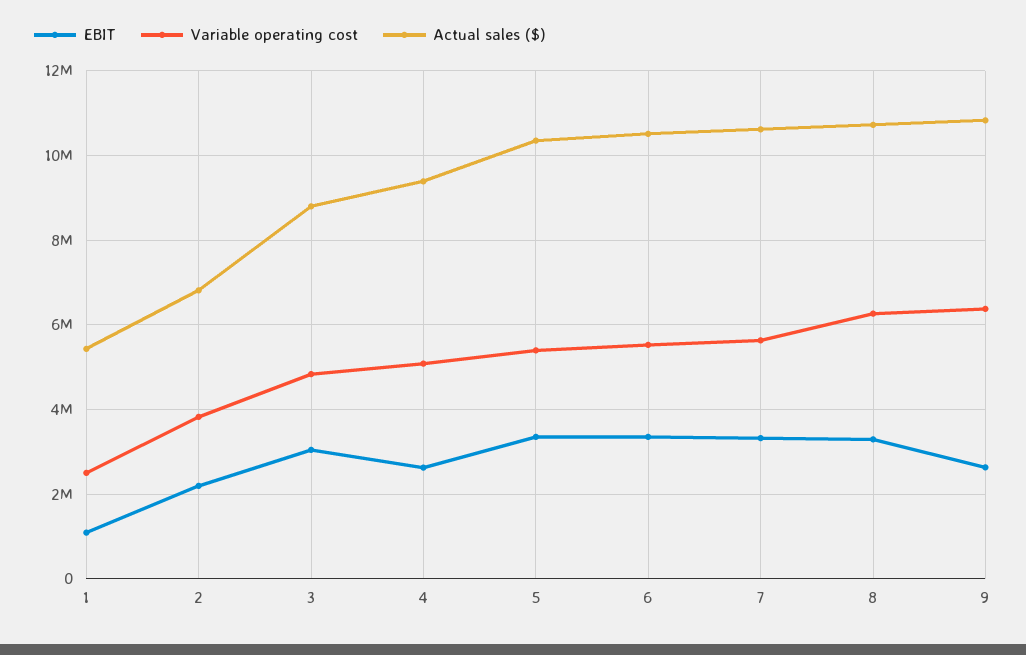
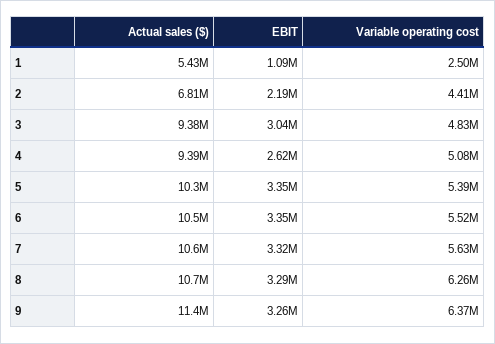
Variable operating cost, 2: 3800000 -> 4410000
Actual sales ($), 3: 8800000 -> 9380000
EBIT, 9: 2600000 -> 3260000
Actual sales ($), 9: 10800000 -> 11400000

